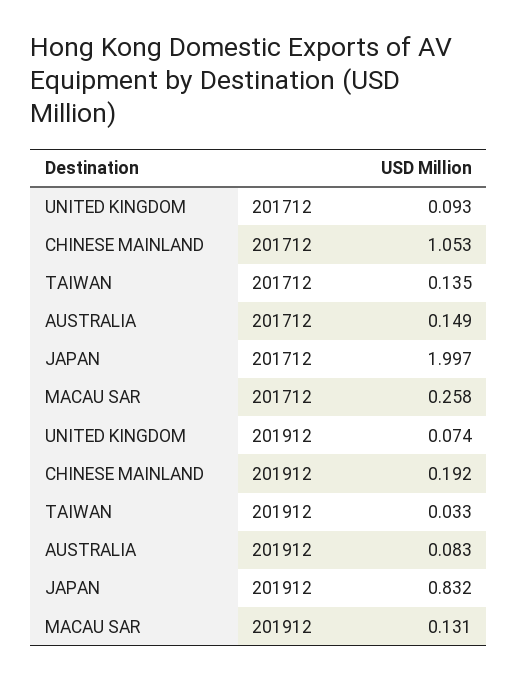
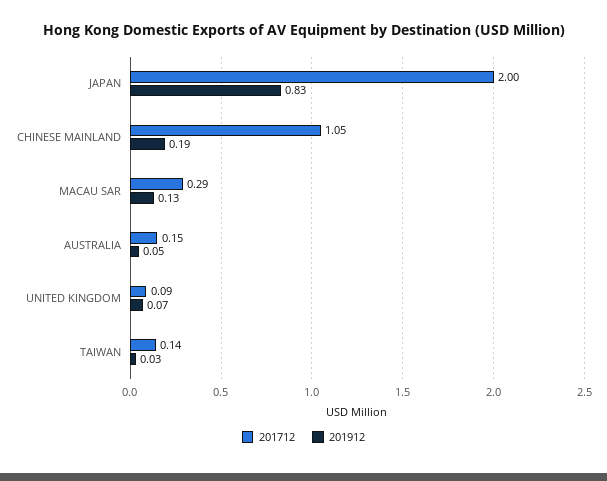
201712, MACAU SAR: 0.258 -> 0.29
201912, AUSTRALIA: 0.083 -> 0.05

